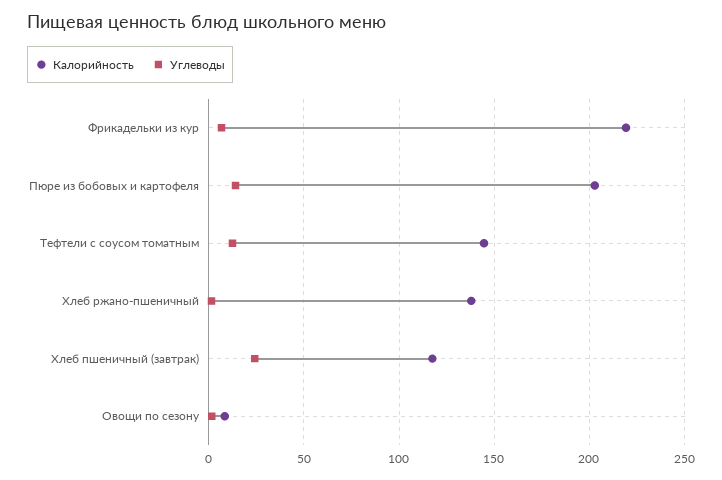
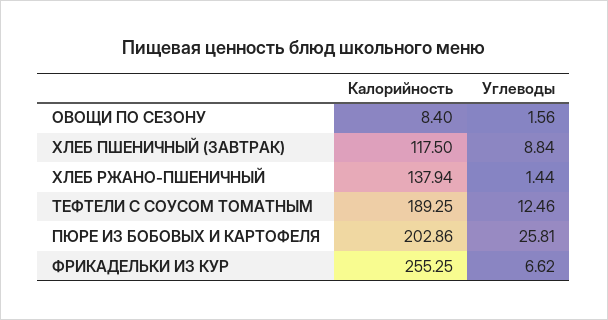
Калорийность, Фрикадельки из кур: 220 -> 255.25
Углеводы, Пюре из бобовых и картофеля: 15 -> 25.81
Калорийность, Тефтели с соусом томатным: 145 -> 189.25
Углеводы, Хлеб пшеничный (завтрак): 25 -> 8.84

